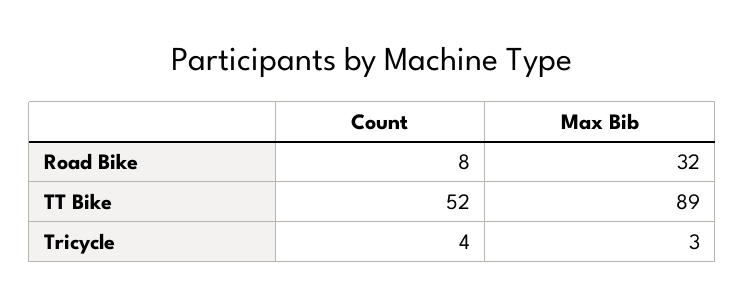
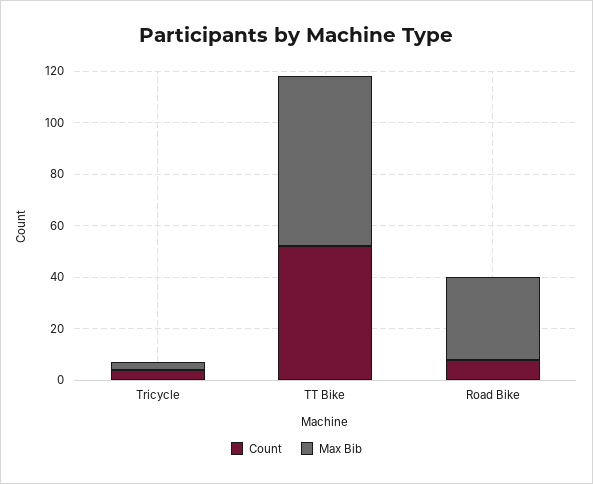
Max Bib, TT Bike: 89 -> 65

